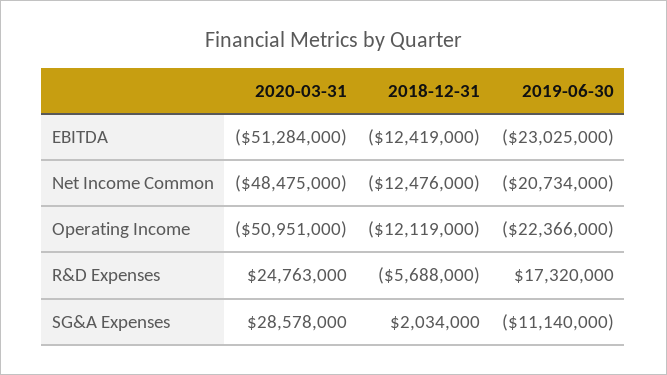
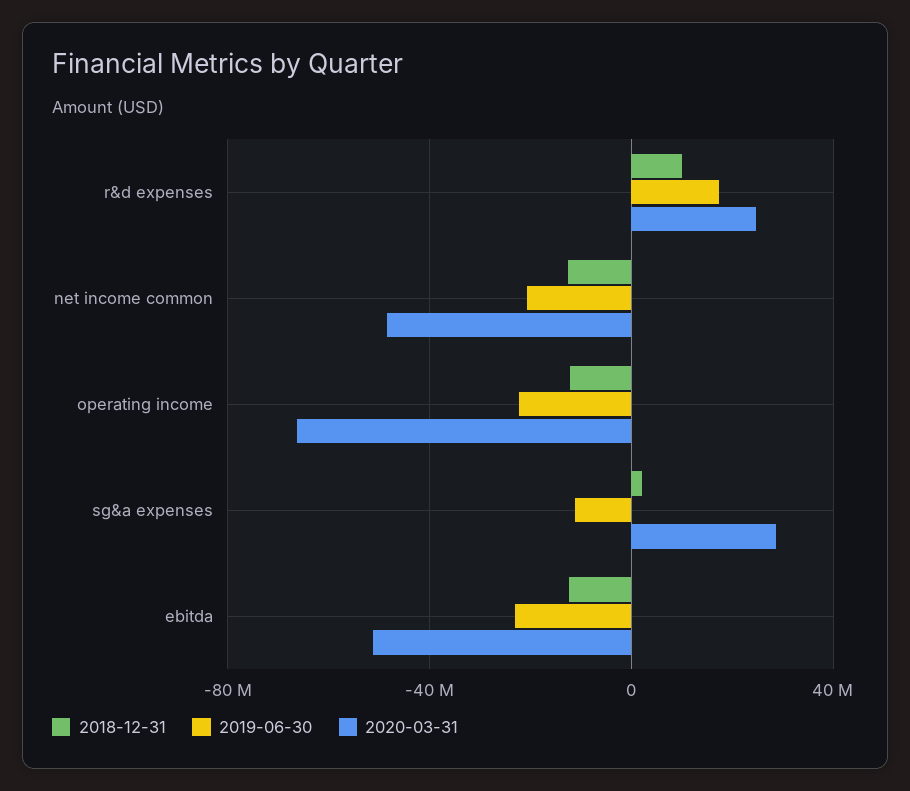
2020-03-31, Operating Income: -50951000 -> -65000000
2018-12-31, R&D Expenses: -5688000 -> 10000000

